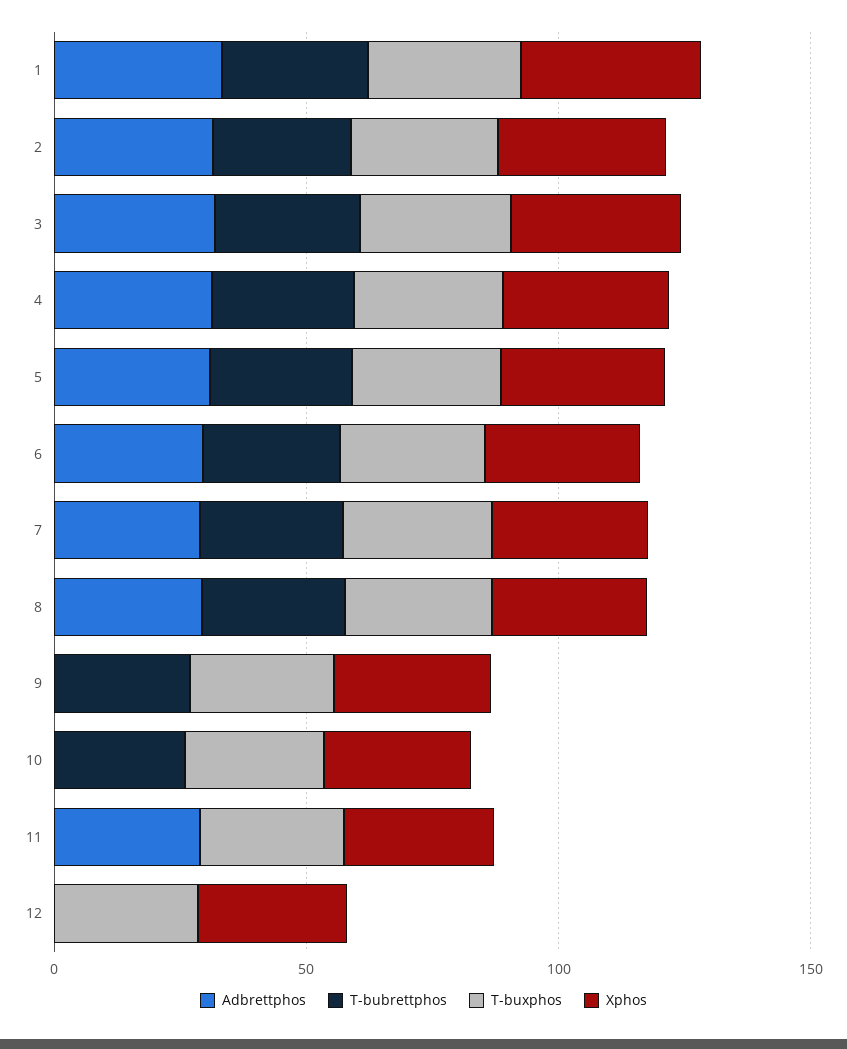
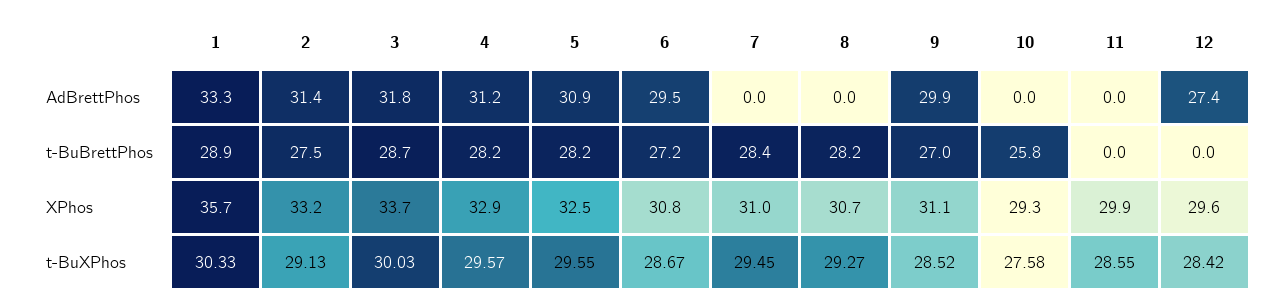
Adbrettphos, 7: 30 -> 0
Adbrettphos, 8: 30 -> 0
Adbrettphos, 9: 0 -> 29.9
Adbrettphos, 11: 30 -> 0
Adbrettphos, 12: 0 -> 27.4

